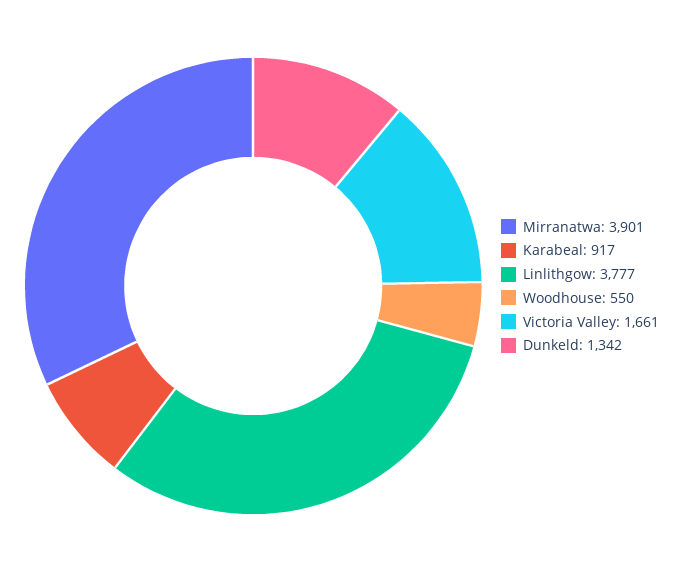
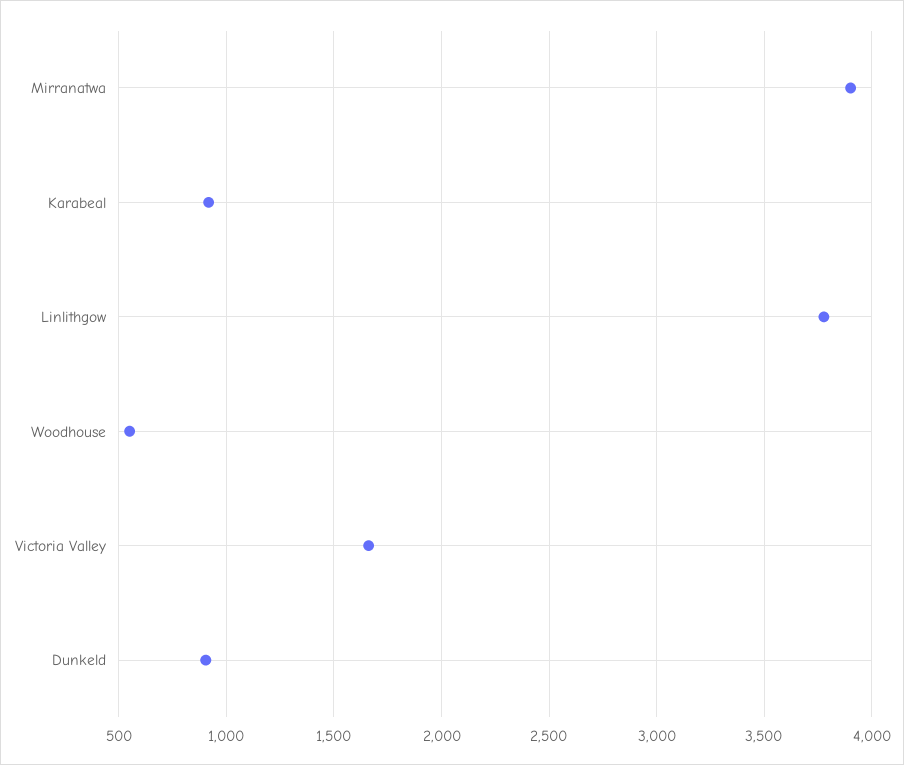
Dunkeld: 1342 -> 900

